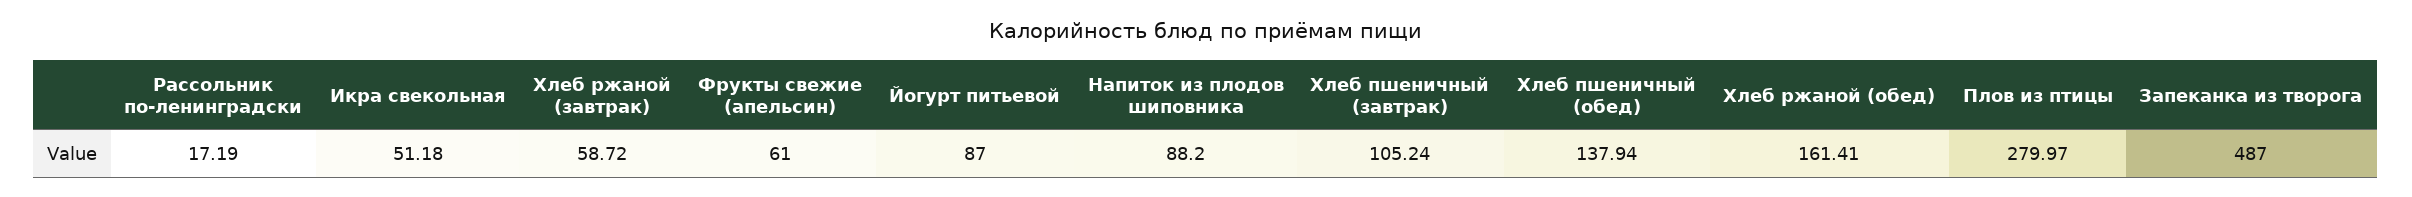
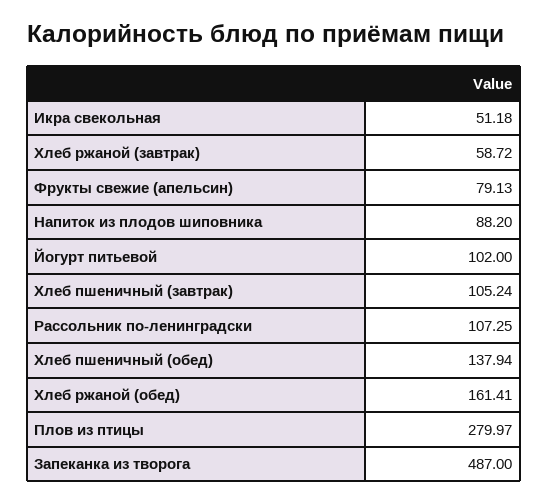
Рассольник по-ленинградски: 17.19 -> 107.25
Фрукты свежие (апельсин): 61 -> 79.13
Йогурт питьевой: 87 -> 102

